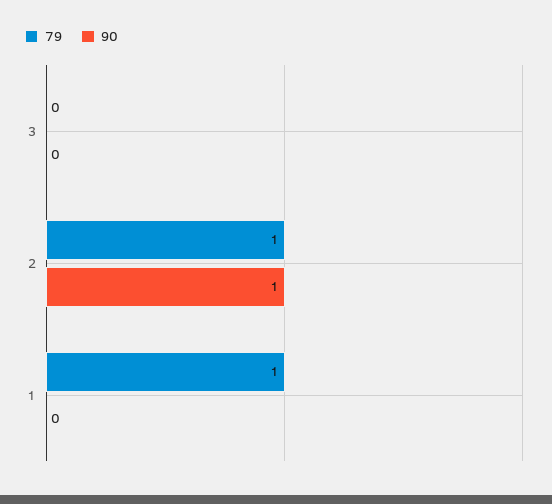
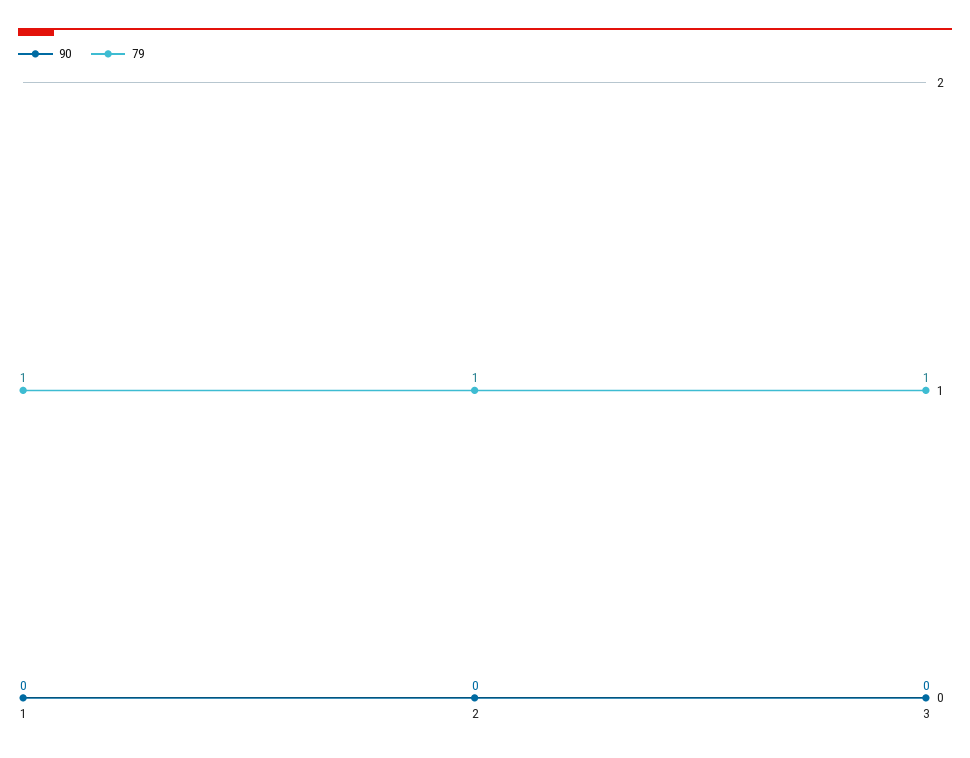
79, 3: 0 -> 1
90, 2: 1 -> 0

